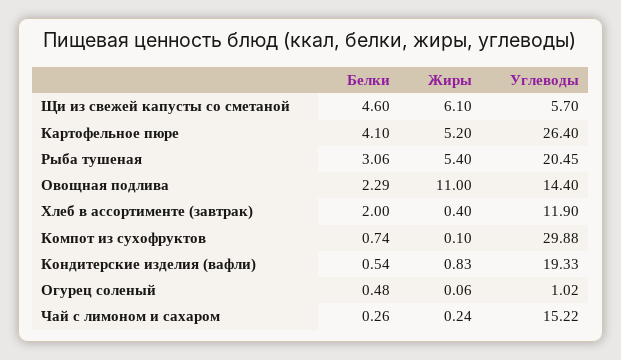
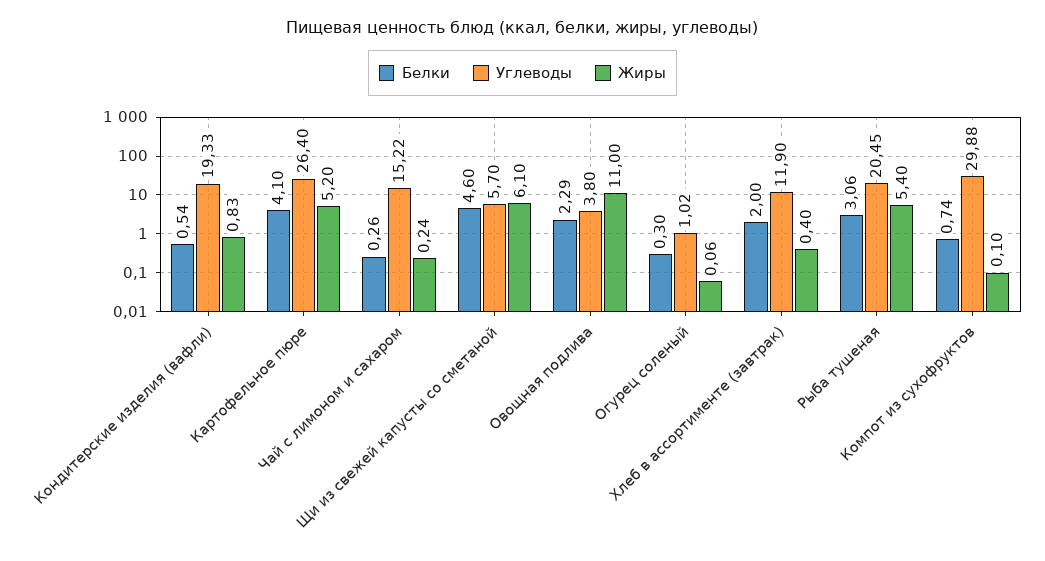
Углеводы, Овощная подлива: 14.4 -> 3.8
Белки, Огурец соленый: 0.48 -> 0.3

